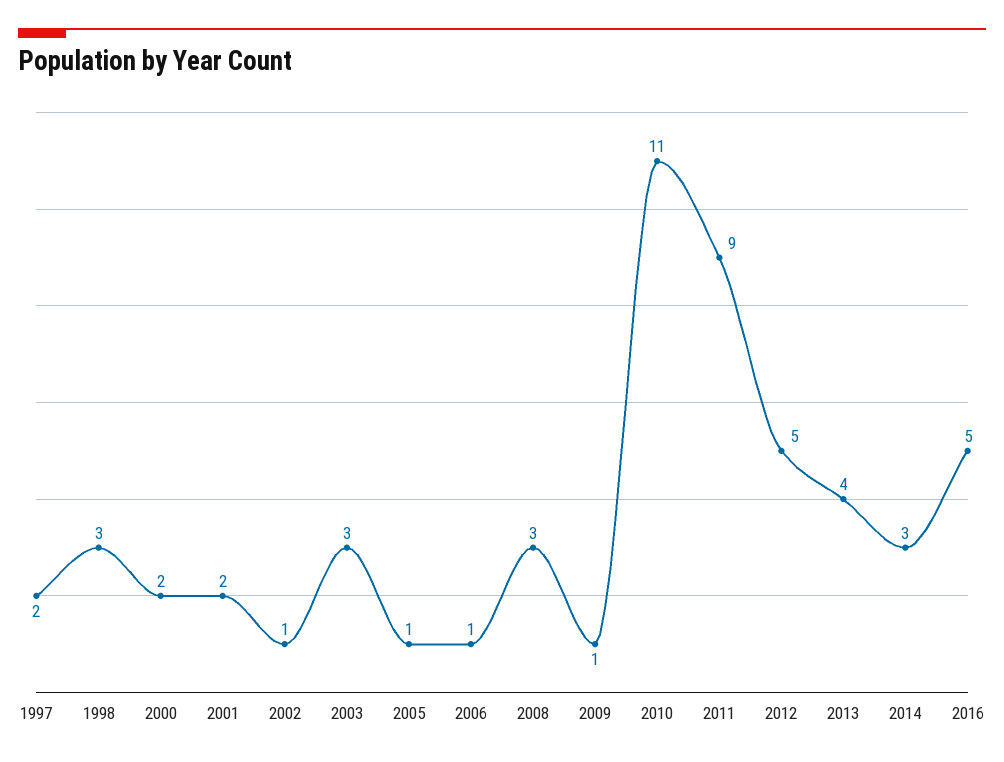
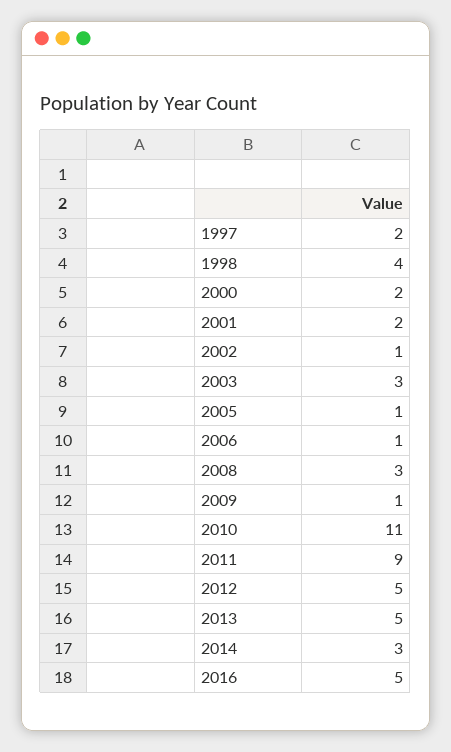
1998: 3 -> 4
2013: 4 -> 5

